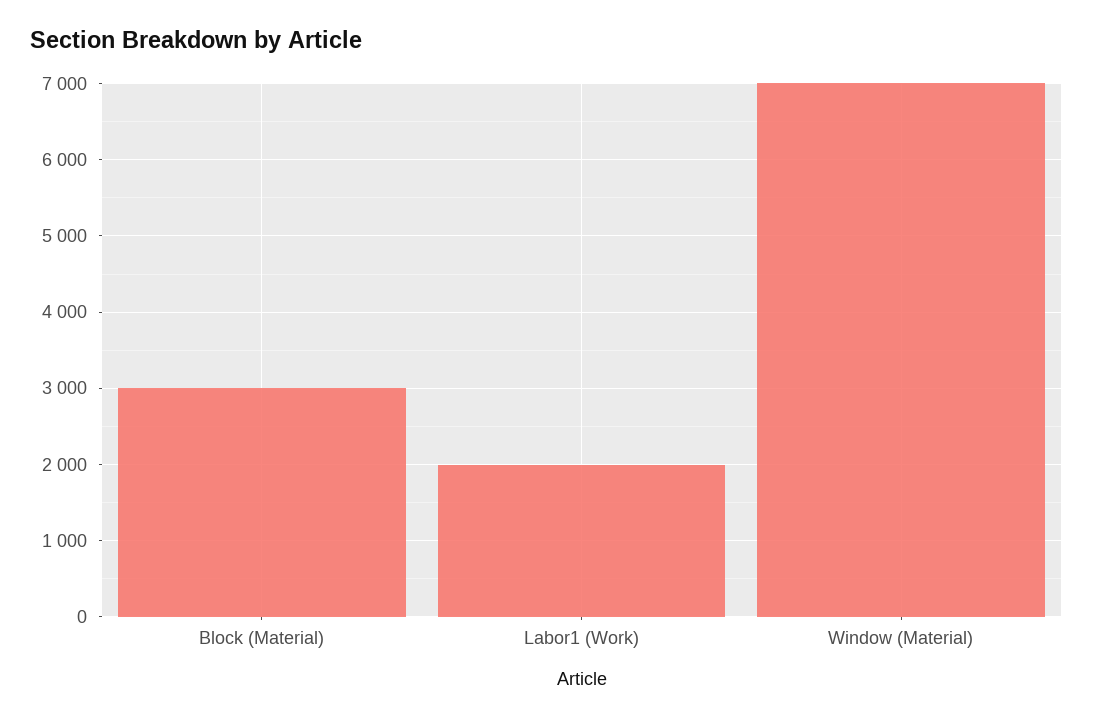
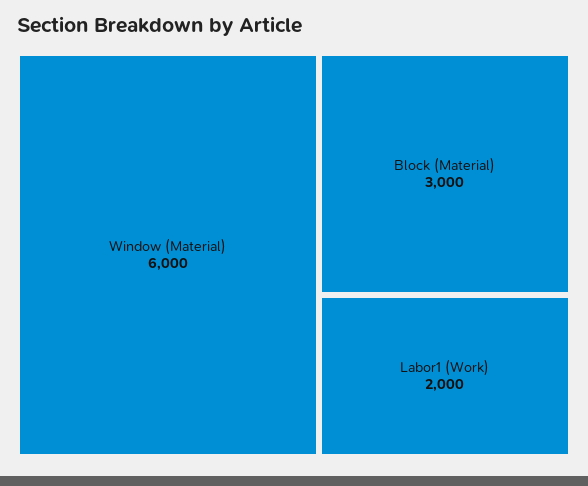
Window (Material): 7000 -> 6000

